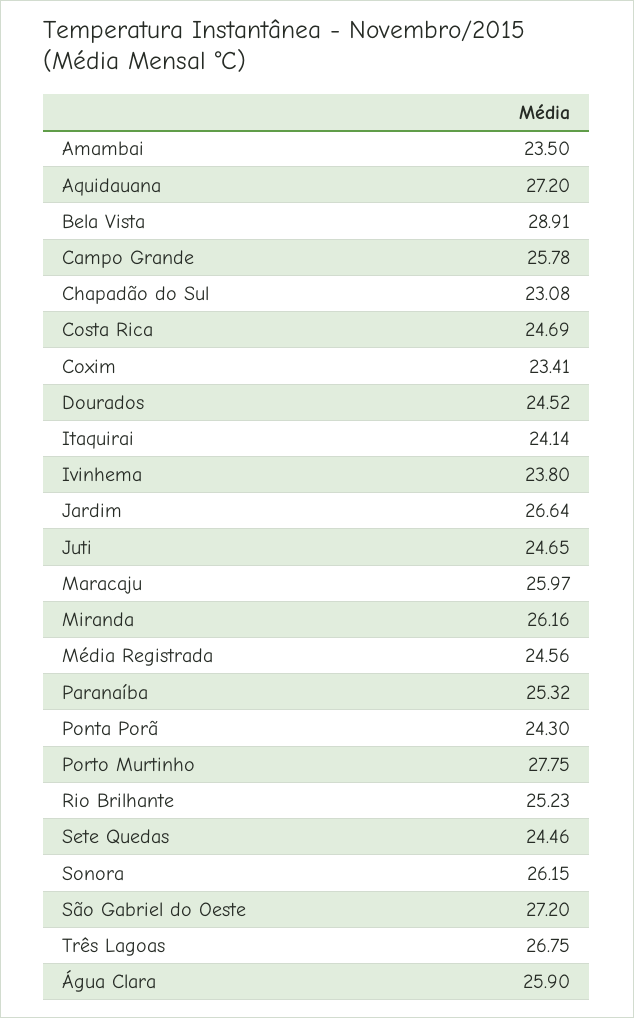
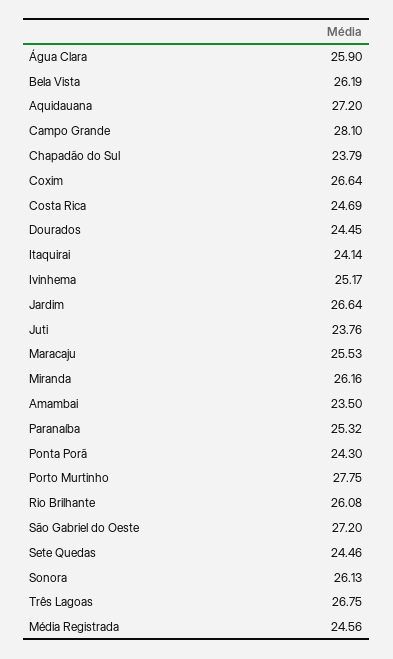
Bela Vista: 28.91 -> 26.19
Campo Grande: 25.78 -> 28.1
Chapadão do Sul: 23.08 -> 23.79
Coxim: 23.41 -> 26.64
Dourados: 24.52 -> 24.45
Ivinhema: 23.8 -> 25.17
Juti: 24.65 -> 23.76
Maracaju: 25.97 -> 25.53
Rio Brilhante: 25.23 -> 26.08
Sonora: 26.15 -> 26.13

